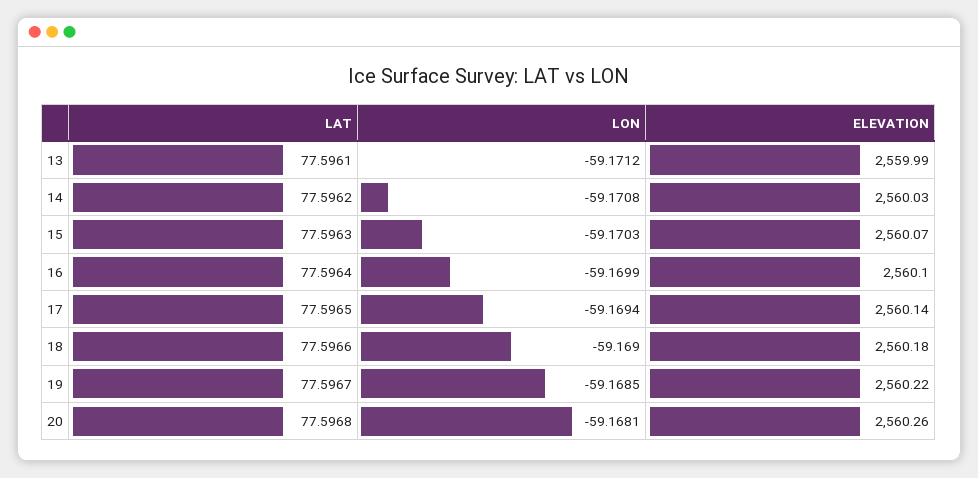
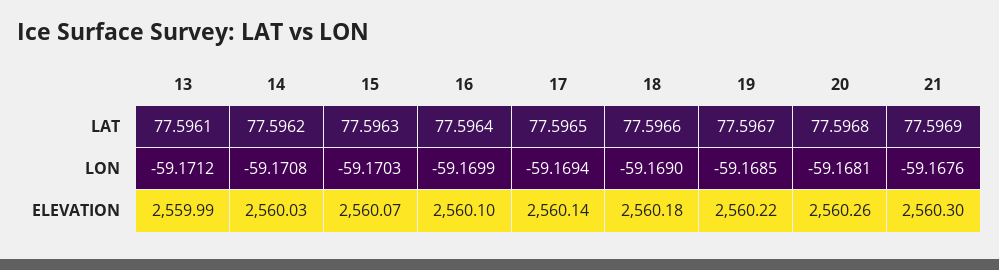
LAT, 21: none -> 77.5969
LON, 21: none -> -59.1676
ELEVATION, 21: none -> 2560.3

